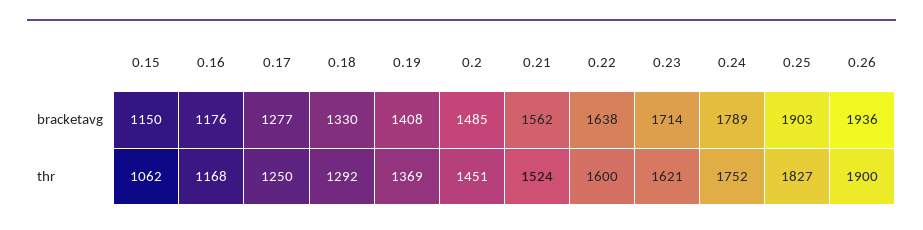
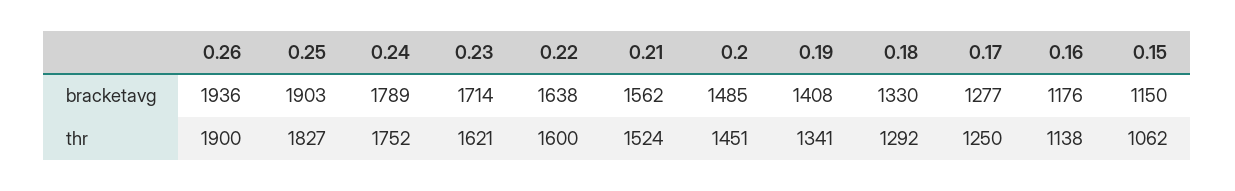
0.16, thr: 1168 -> 1138
0.19, thr: 1369 -> 1341

